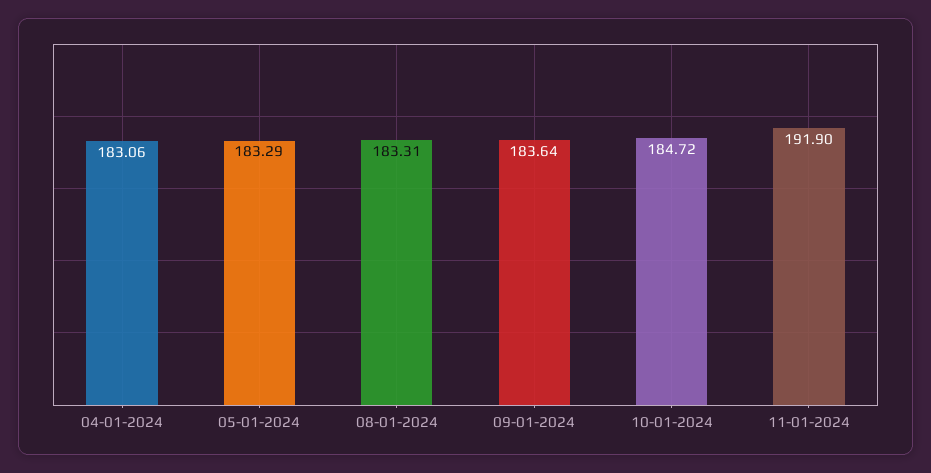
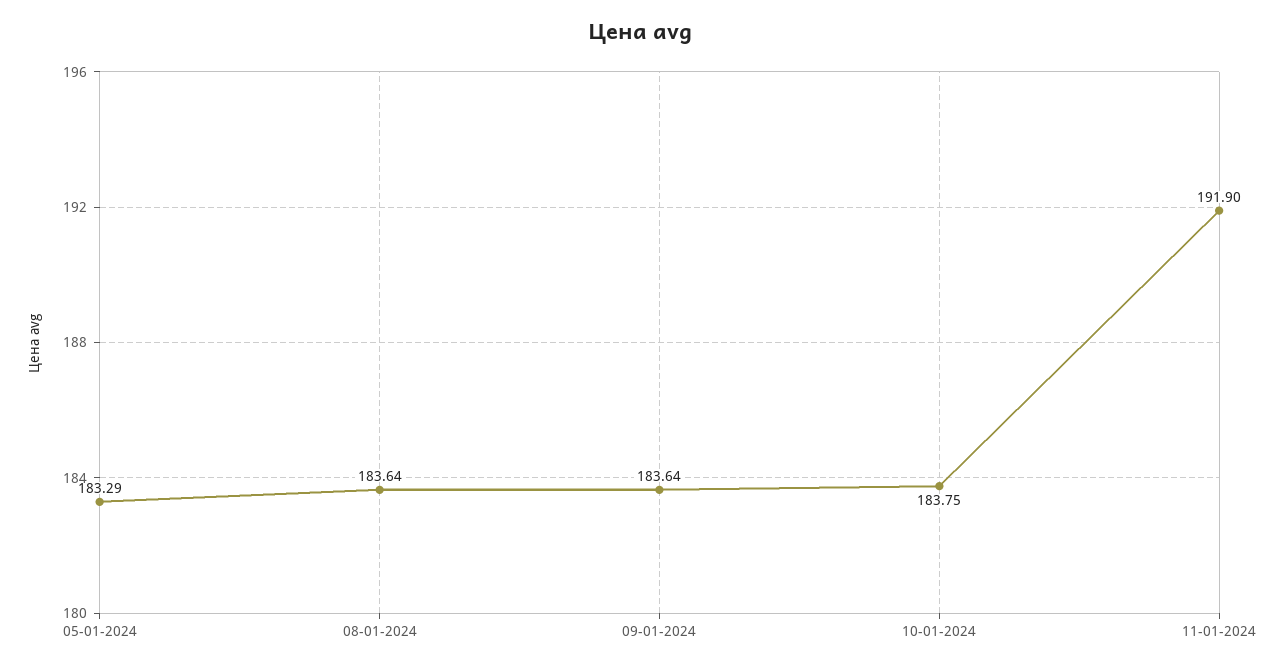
04-01-2024: 183.06 -> none
08-01-2024: 183.31 -> 183.64
10-01-2024: 184.72 -> 183.75

